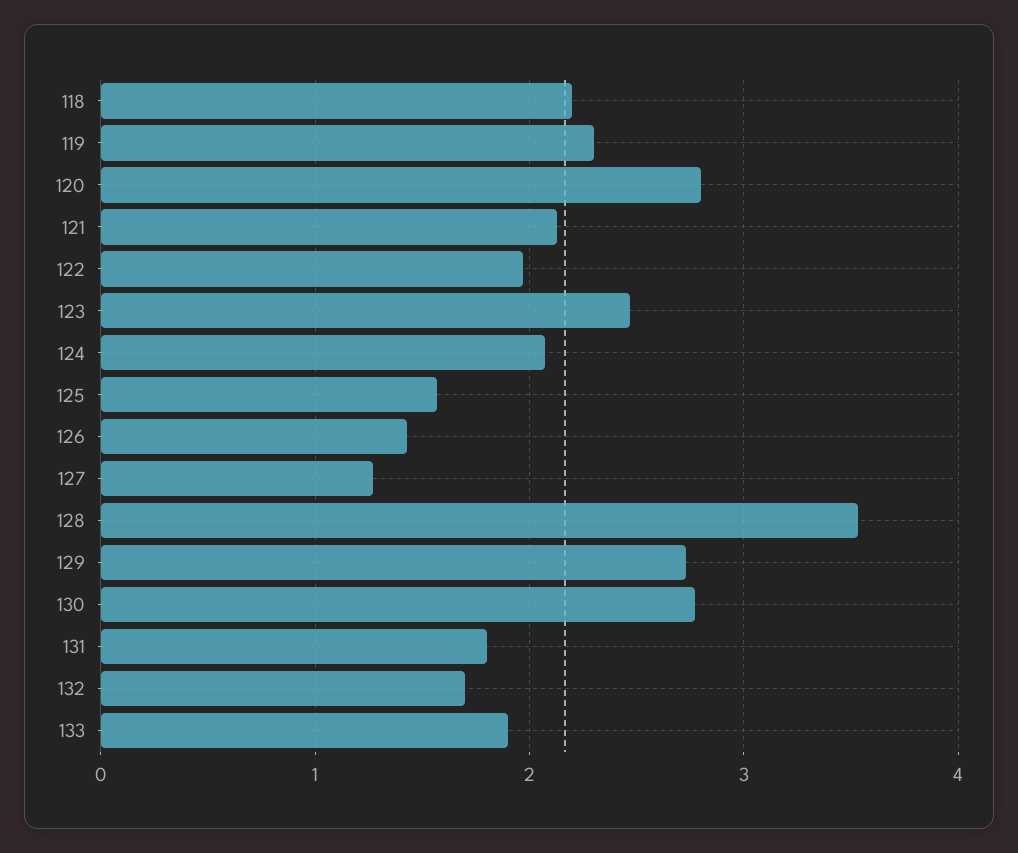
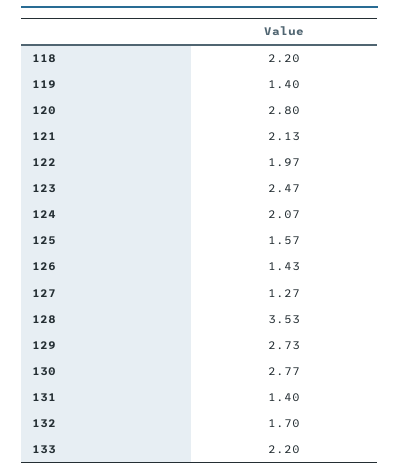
119: 2.3 -> 1.4
131: 1.8 -> 1.4
133: 1.9 -> 2.2

